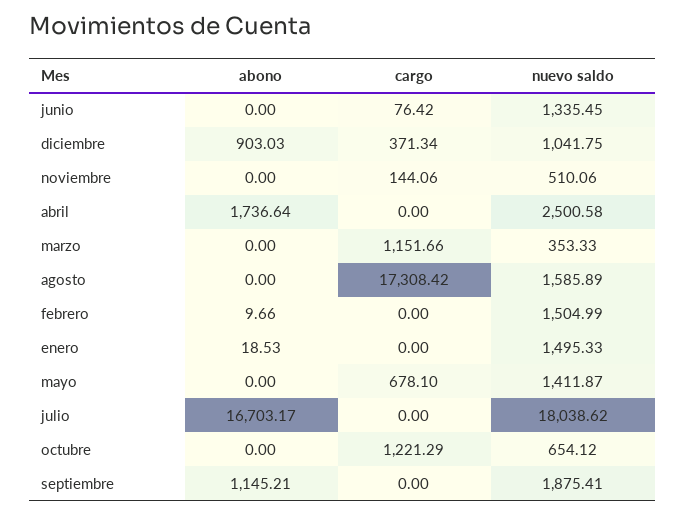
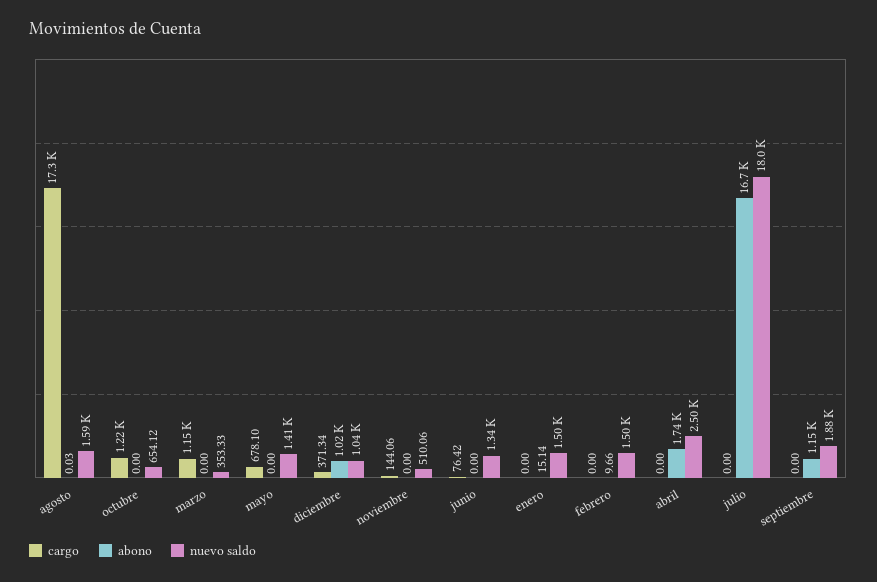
abono, diciembre: 903.03 -> 1020
abono, agosto: 0 -> 0.03
abono, enero: 18.53 -> 15.14

